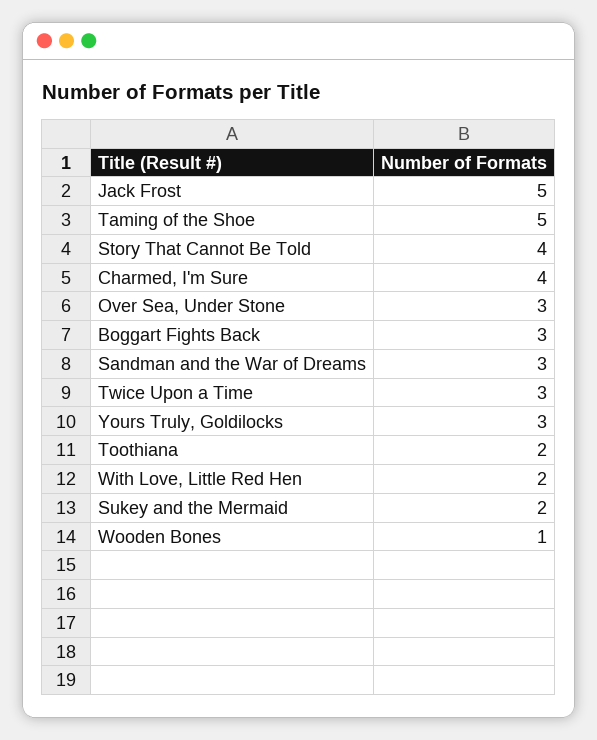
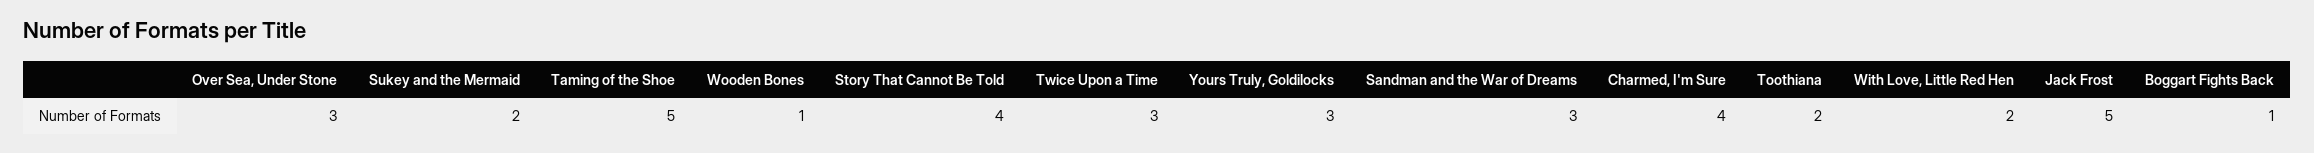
Boggart Fights Back: 3 -> 1

